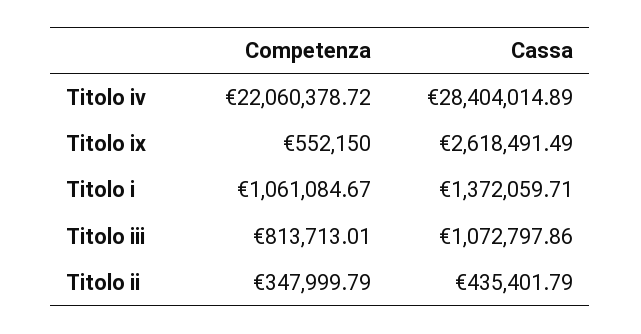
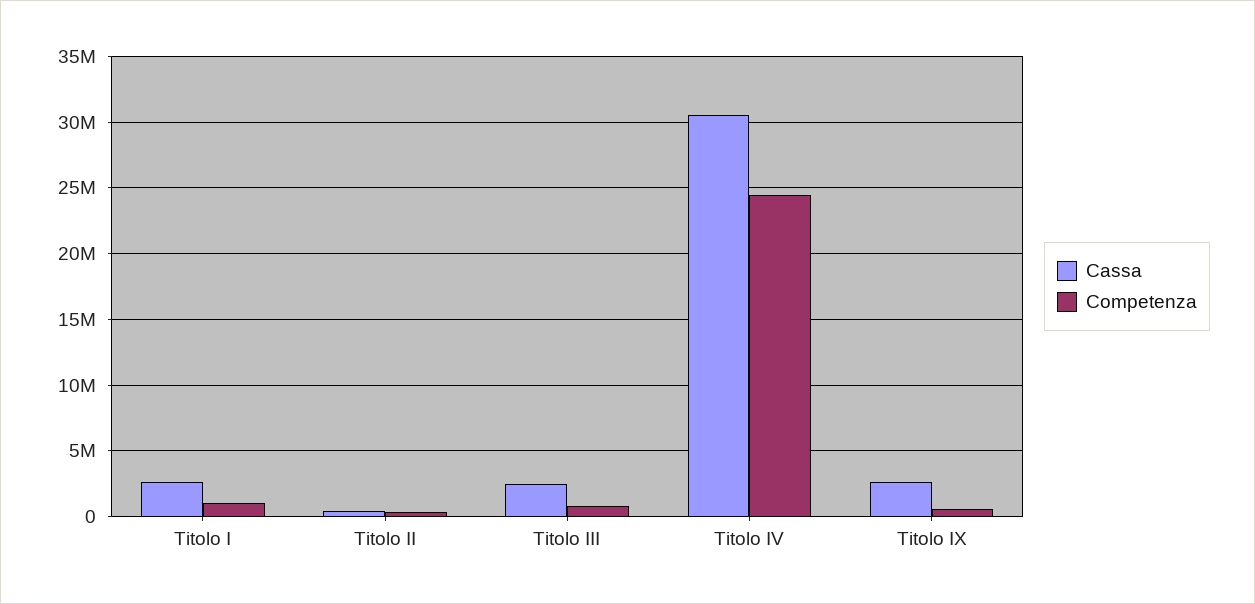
Competenza, Titolo iv: 22060378.72 -> 24500000
Cassa, Titolo iv: 28404014.89 -> 30500000
Cassa, Titolo i: 1372059.71 -> 2500000
Cassa, Titolo iii: 1072797.86 -> 2500000

